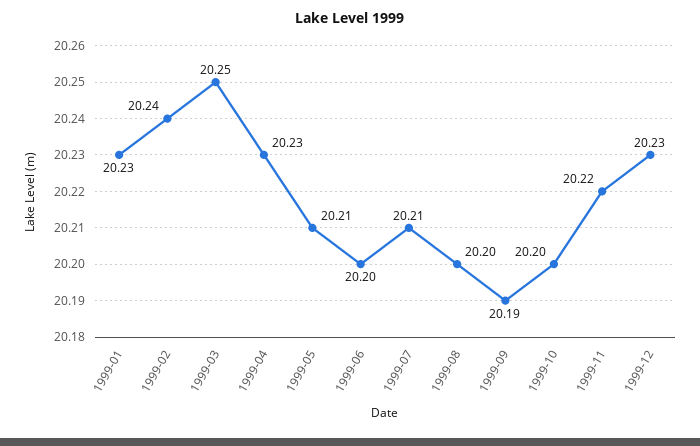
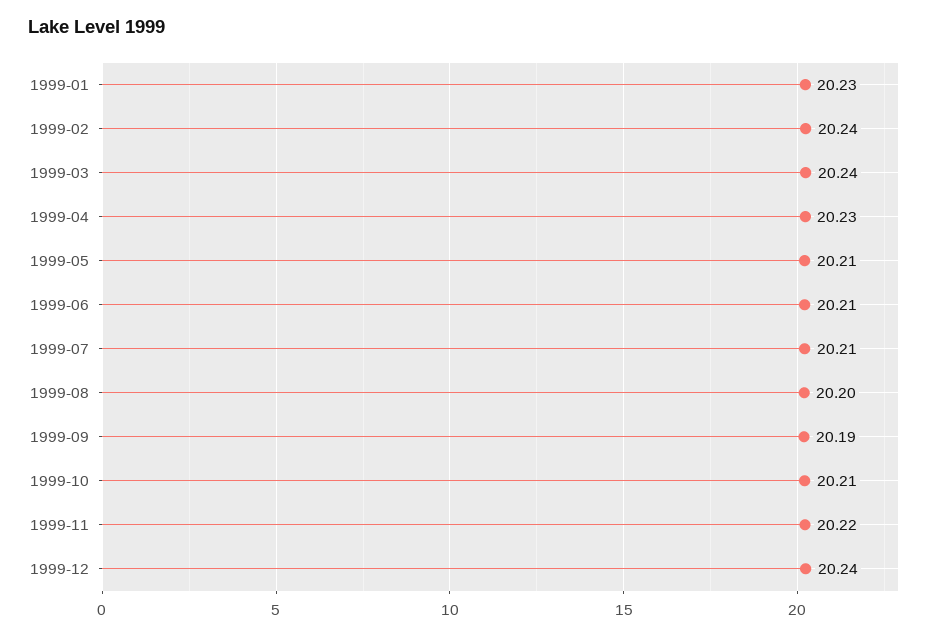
1999-03: 20.25 -> 20.24
1999-06: 20.2 -> 20.21
1999-10: 20.2 -> 20.21
1999-12: 20.23 -> 20.24

